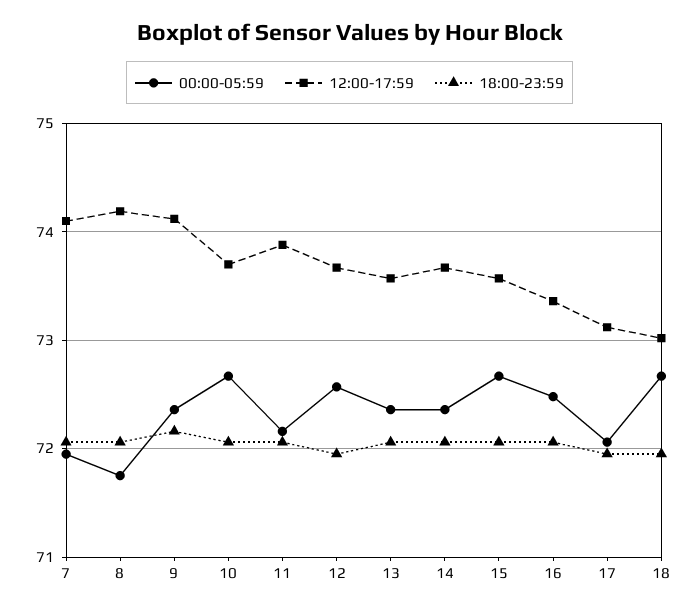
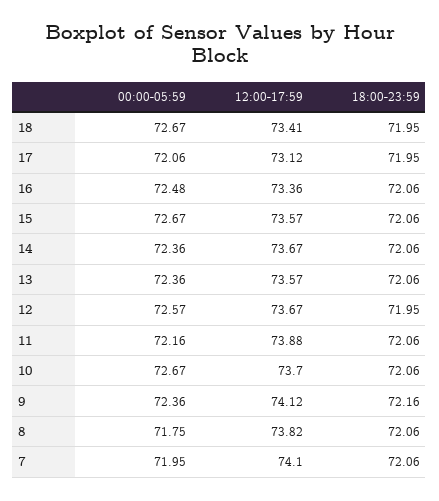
12:00-17:59, 8: 74.2 -> 73.82
12:00-17:59, 18: 73 -> 73.41

